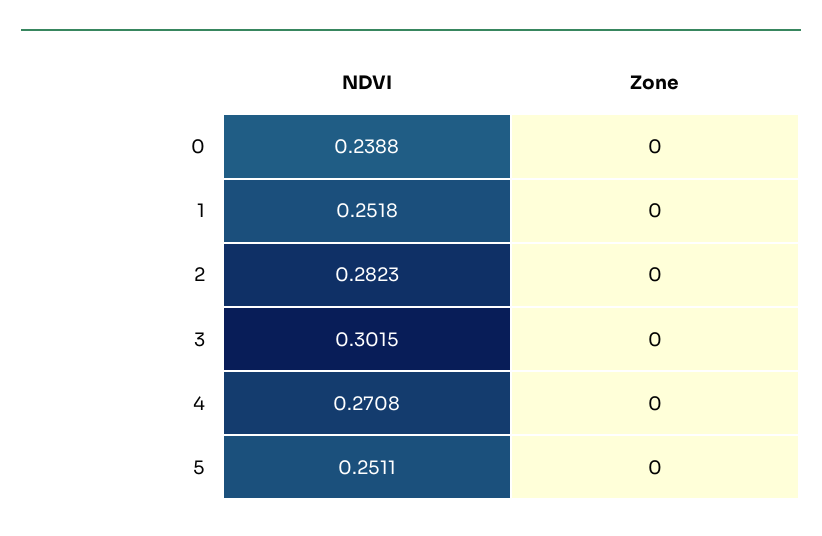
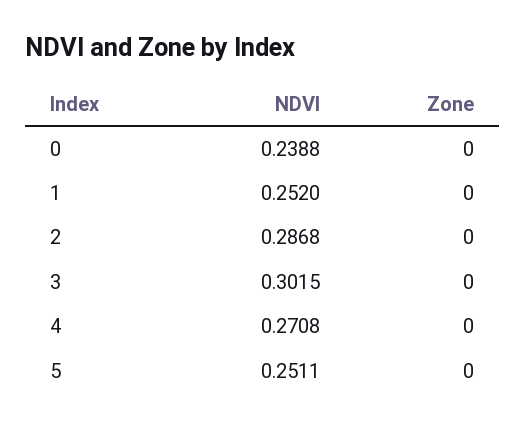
NDVI, 1: 0.2518 -> 0.252
NDVI, 2: 0.2823 -> 0.2868

